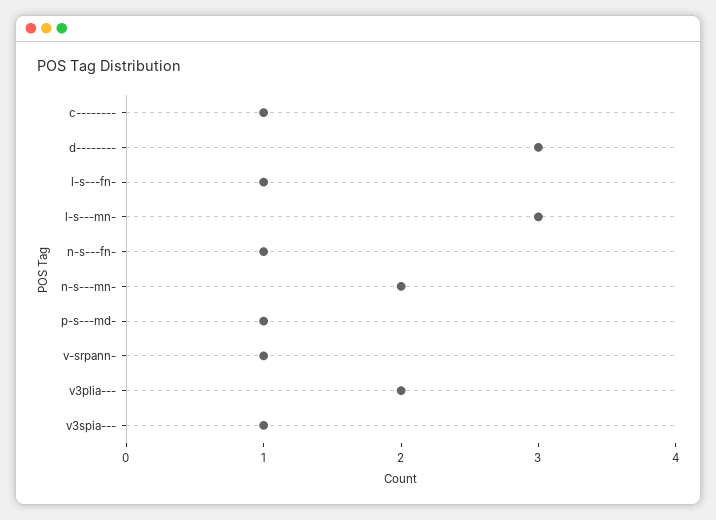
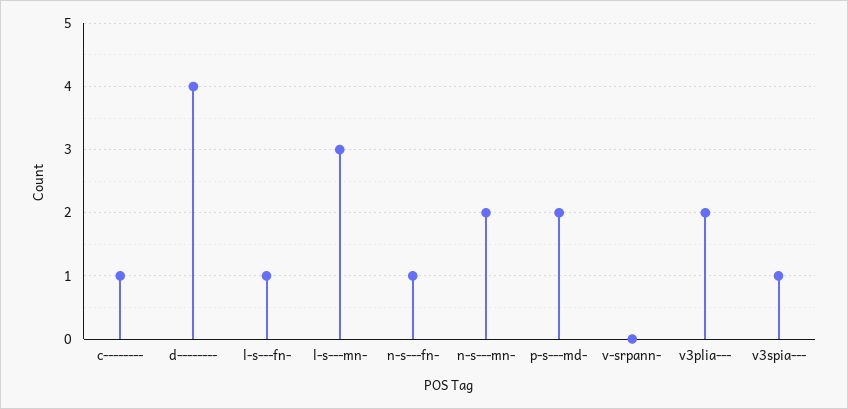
d--------: 3 -> 4
p-s---md-: 1 -> 2
v-srpann-: 1 -> 0

